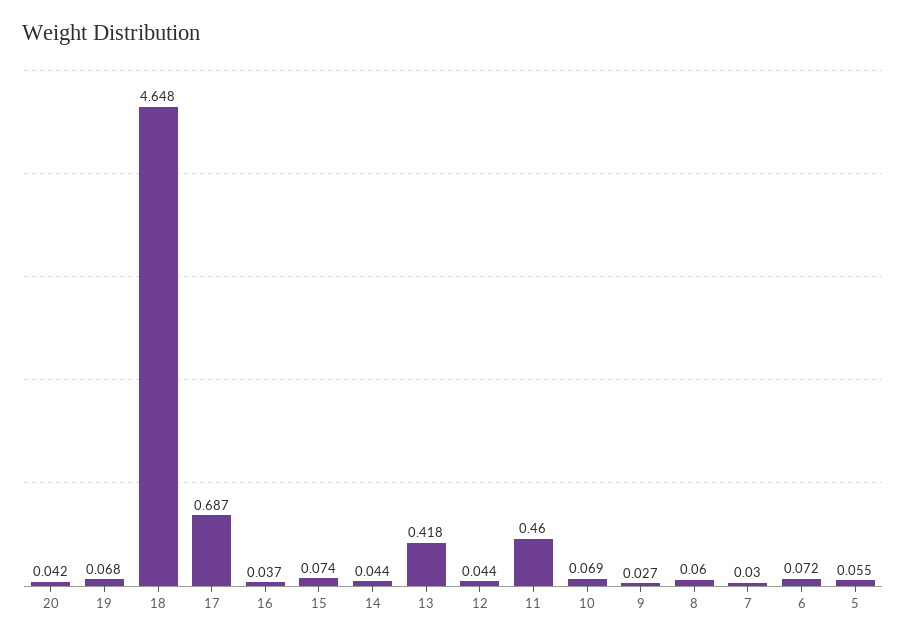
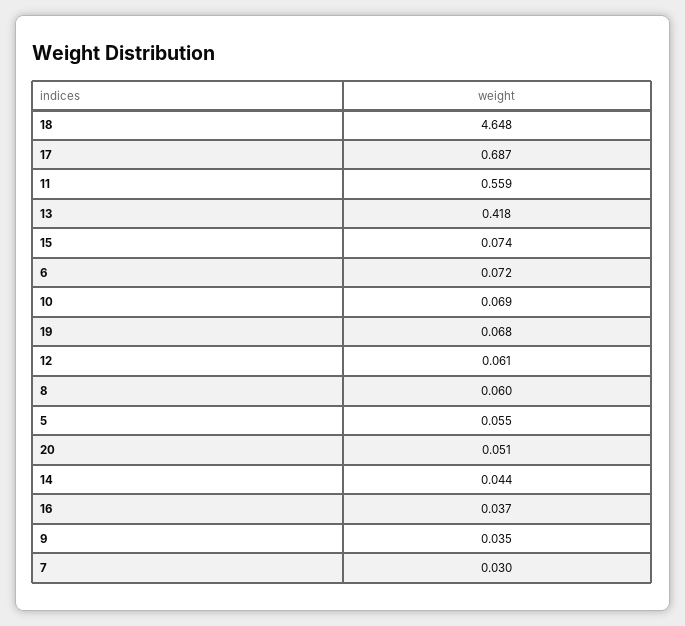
20: 0.042 -> 0.051
12: 0.044 -> 0.061
11: 0.46 -> 0.559
9: 0.027 -> 0.035

